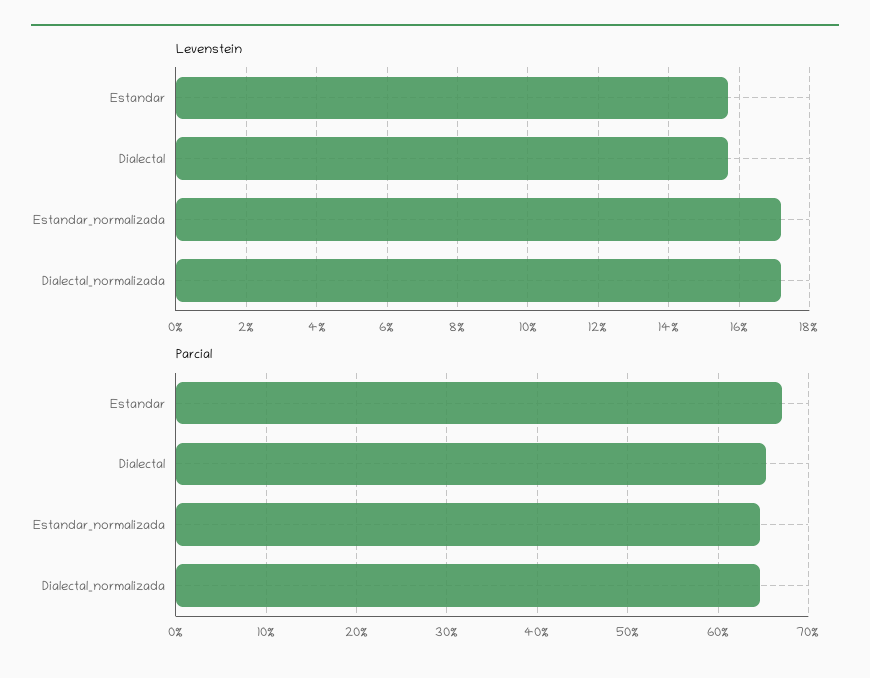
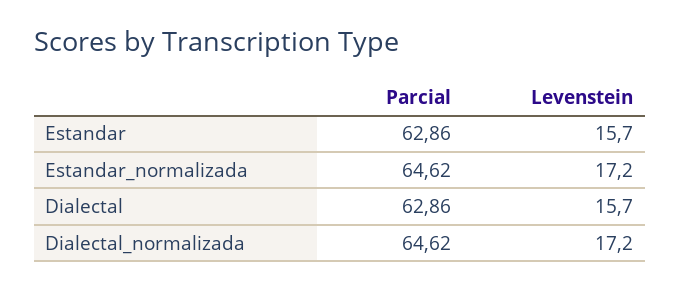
Parcial, Estandar: 67 -> 62.86
Parcial, Dialectal: 65 -> 62.86

